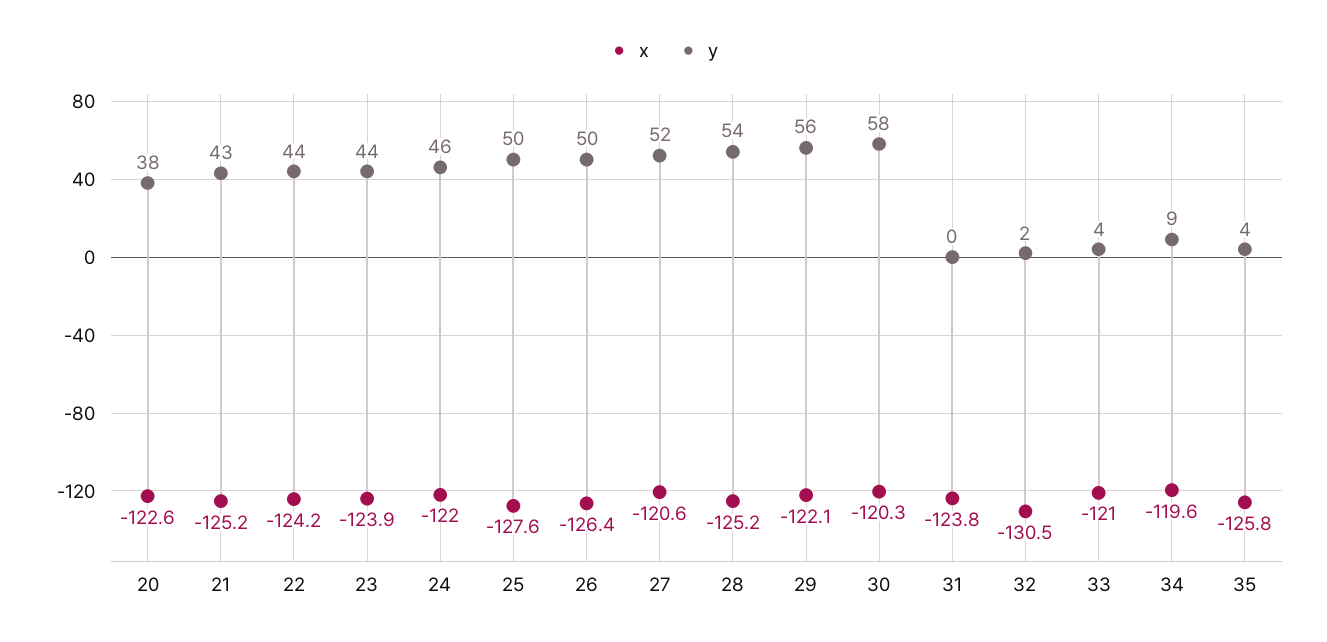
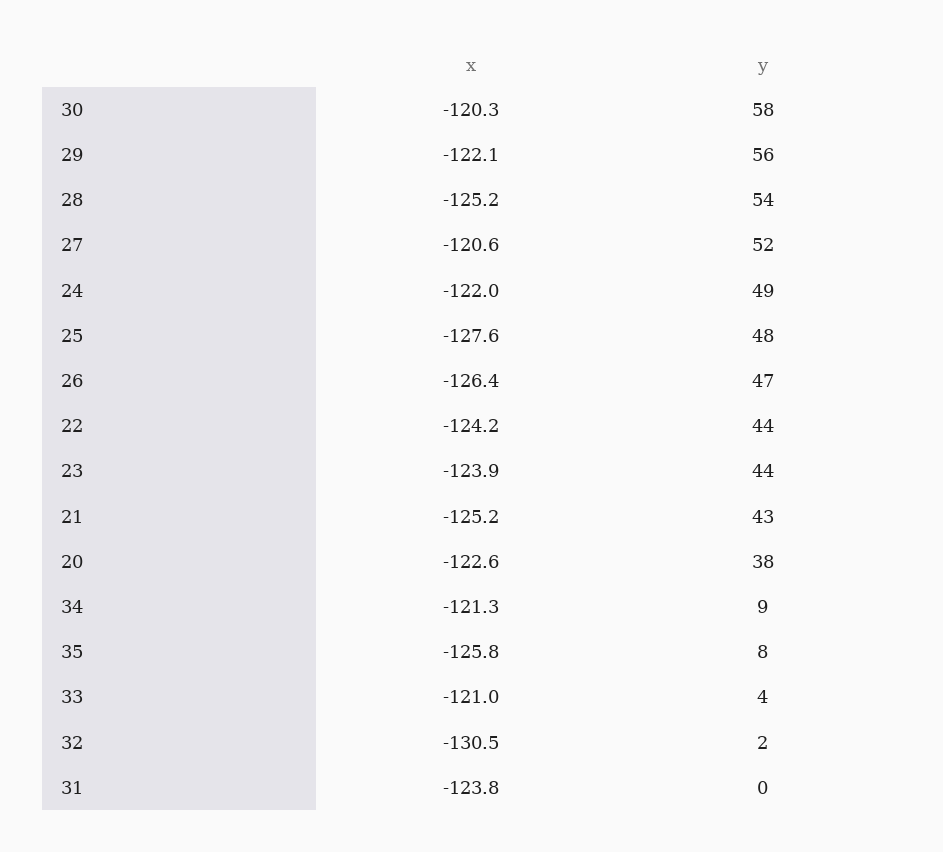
y, 24: 46 -> 49
y, 25: 50 -> 48
y, 26: 50 -> 47
x, 34: -119.6 -> -121.3
y, 35: 4 -> 8

